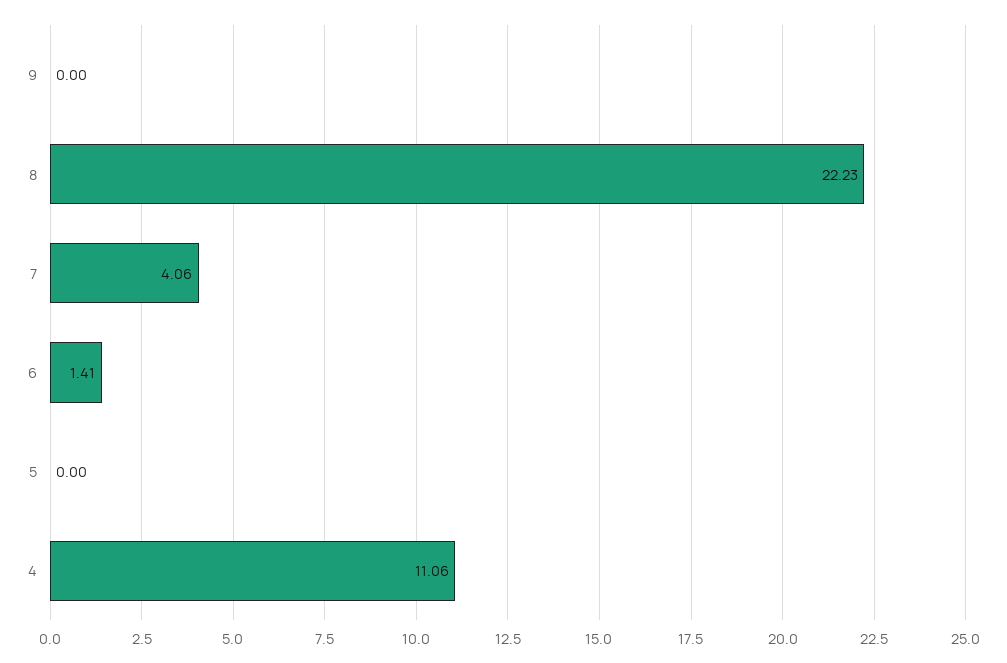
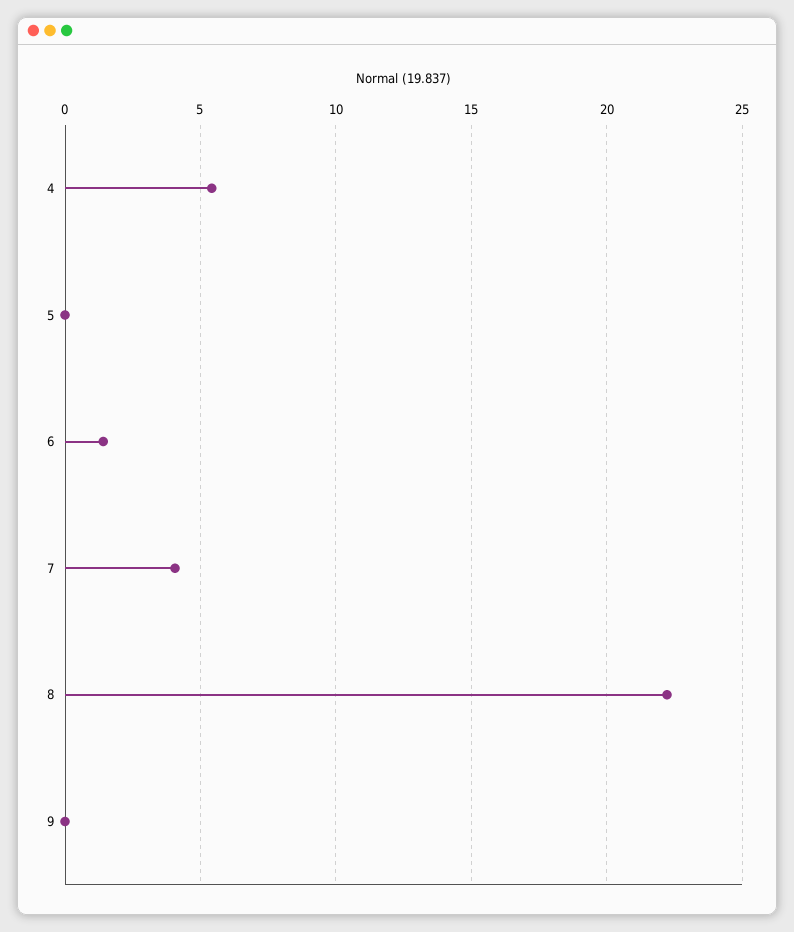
4: 11.06 -> 5.5

